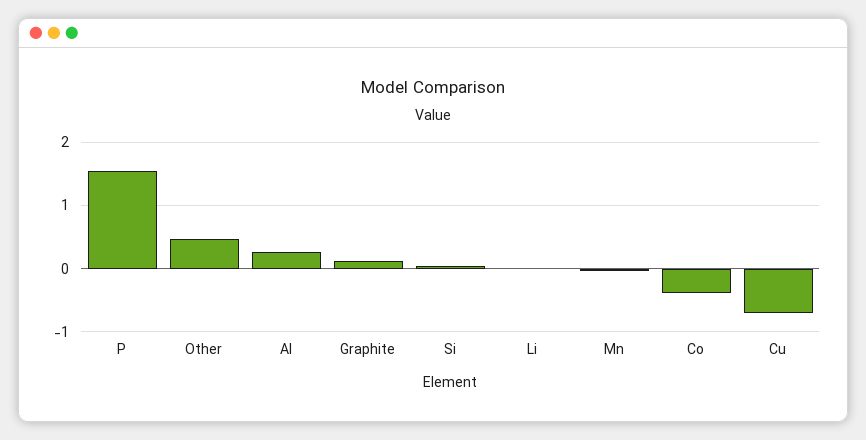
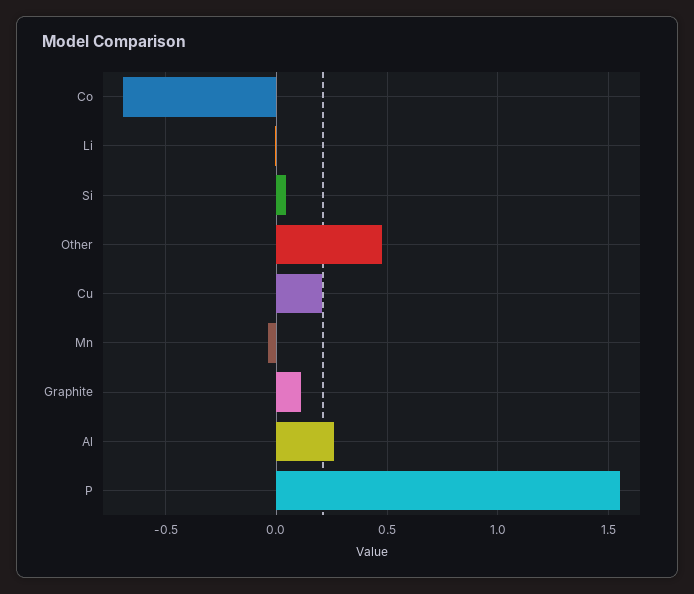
Co: -0.4 -> -0.7
Cu: -0.7 -> 0.2

